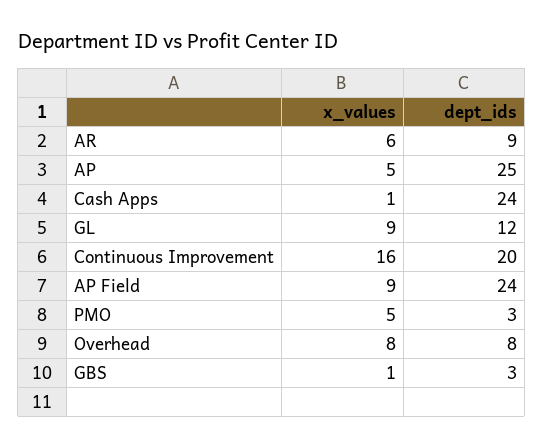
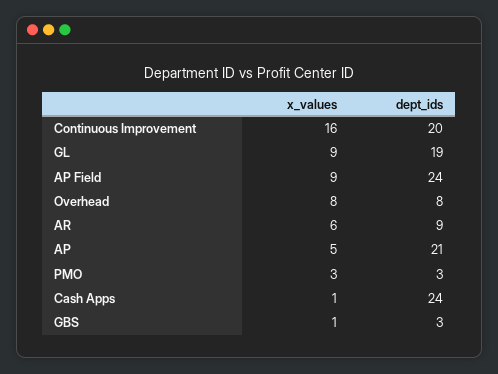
dept_ids, AP: 25 -> 21
dept_ids, GL: 12 -> 19
x_values, PMO: 5 -> 3

